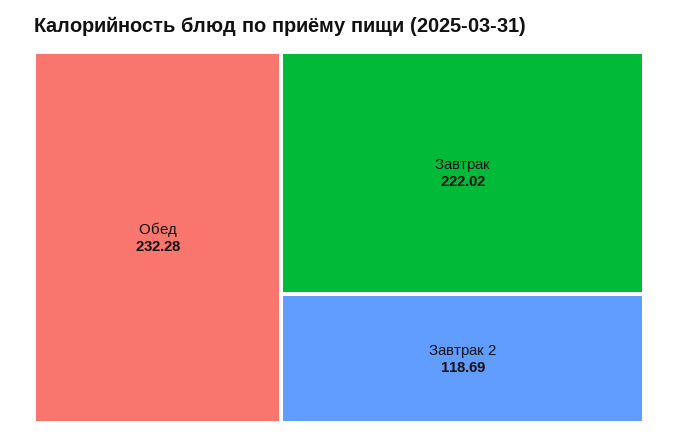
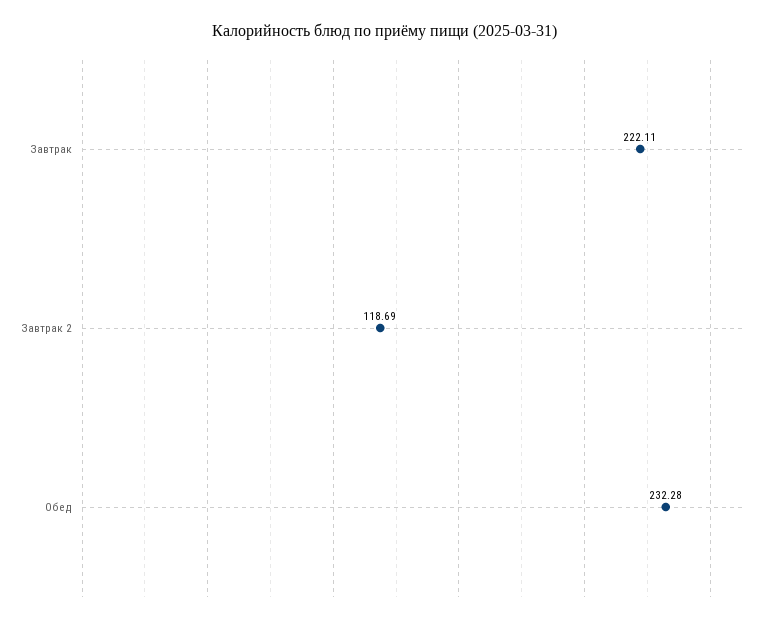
Завтрак: 222.02 -> 222.11

